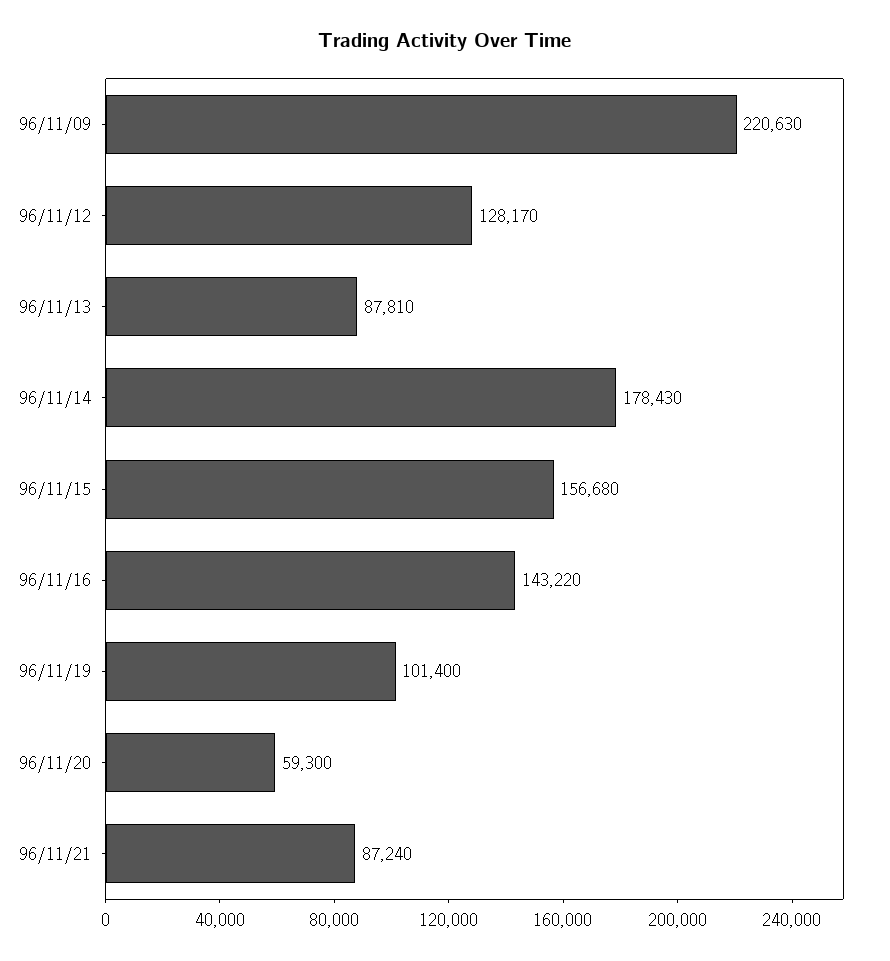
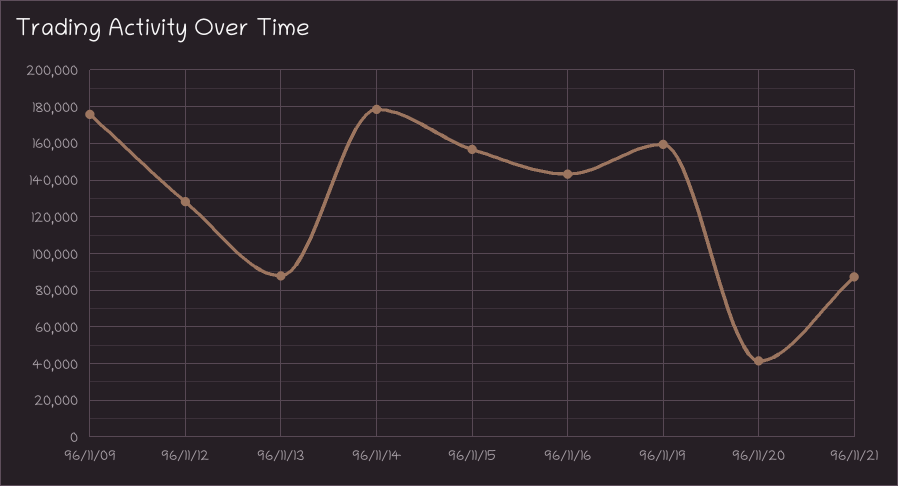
96/11/09: 220630 -> 175000
96/11/19: 101400 -> 160000
96/11/20: 59300 -> 40000

